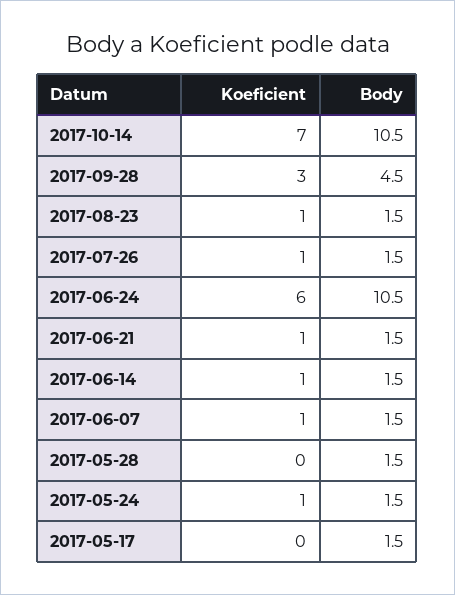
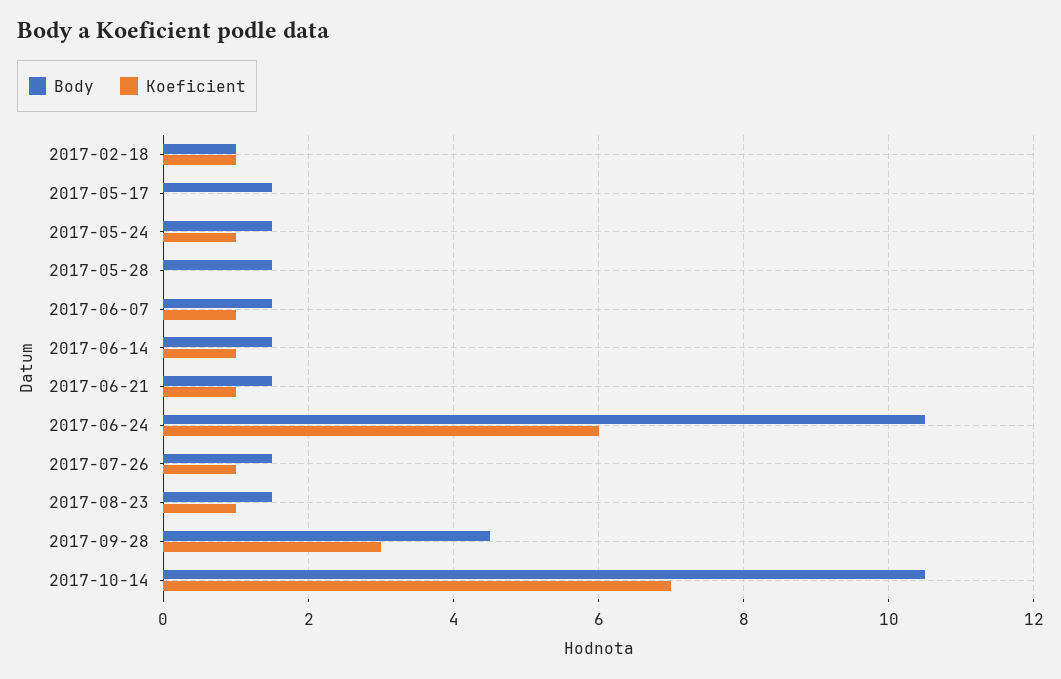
Body, 2017-02-18: none -> 1
Koeficient, 2017-02-18: none -> 1

